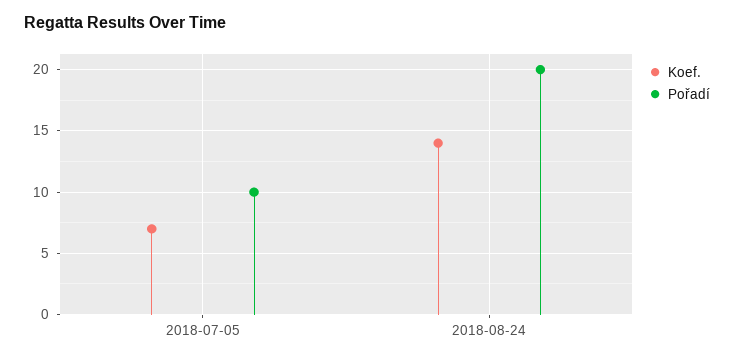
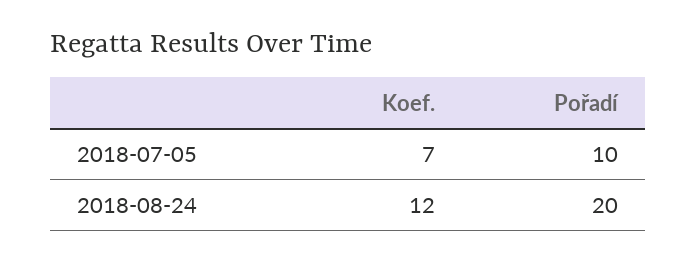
Koef., 2018-08-24: 14 -> 12

